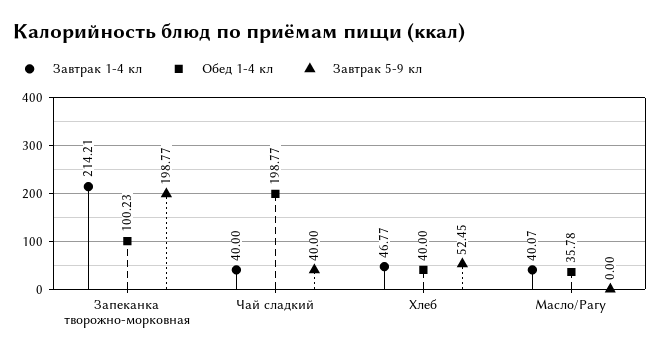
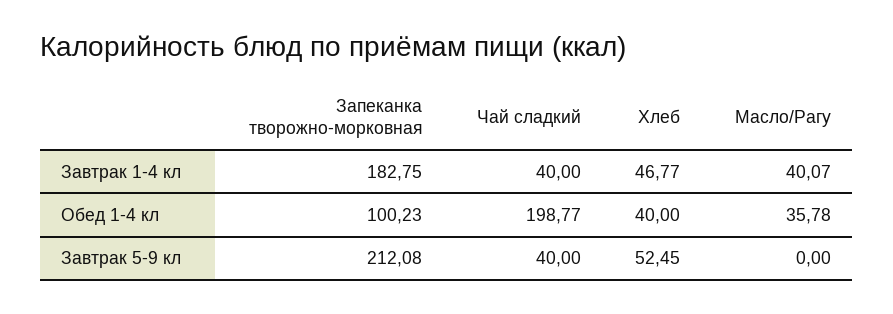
Завтрак 1-4 кл, Запеканка творожно-морковная: 214.21 -> 182.75
Завтрак 5-9 кл, Запеканка творожно-морковная: 198.77 -> 212.08

